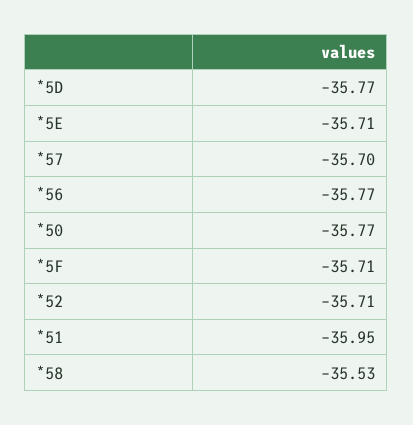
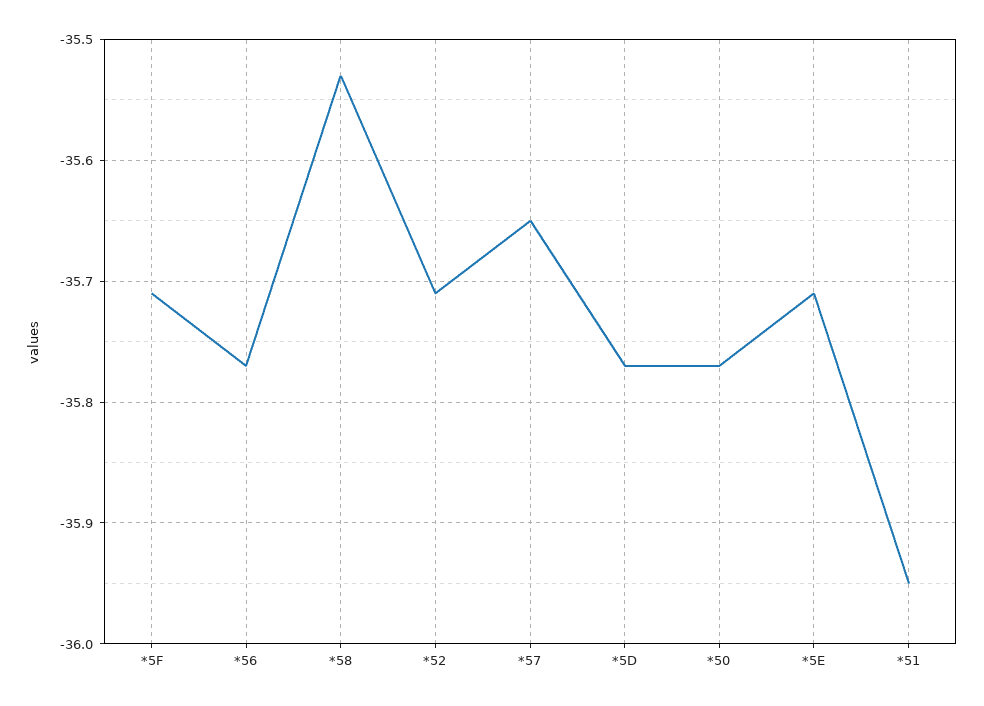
*57: -35.7 -> -35.65

